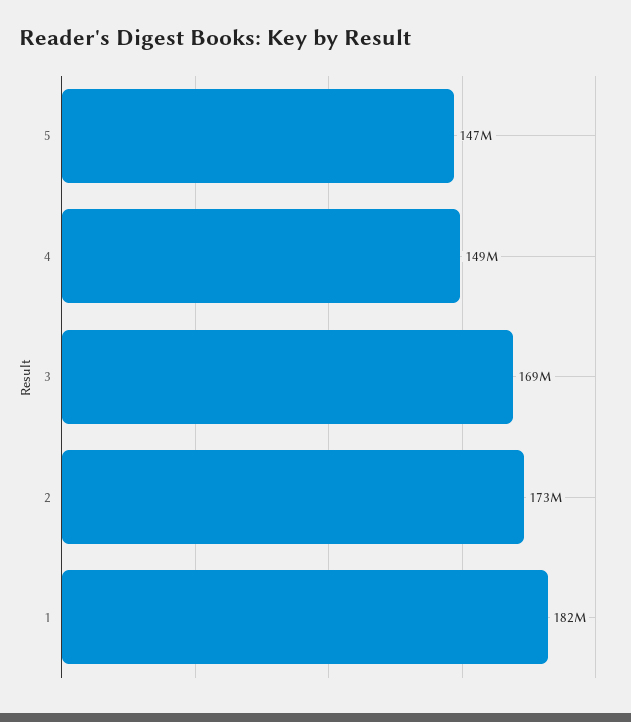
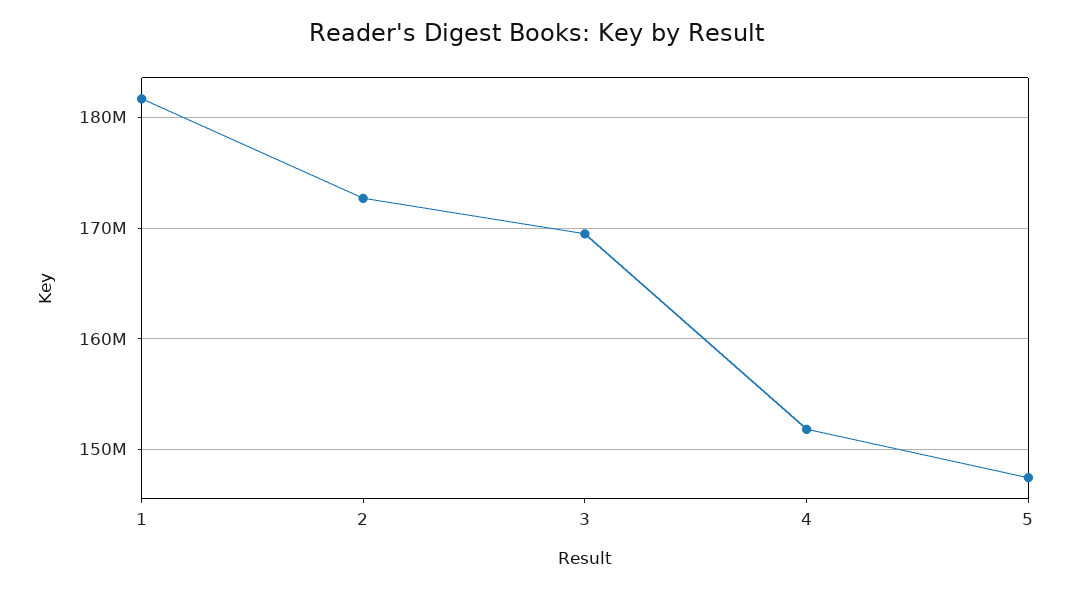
4: 149000000 -> 152000000

